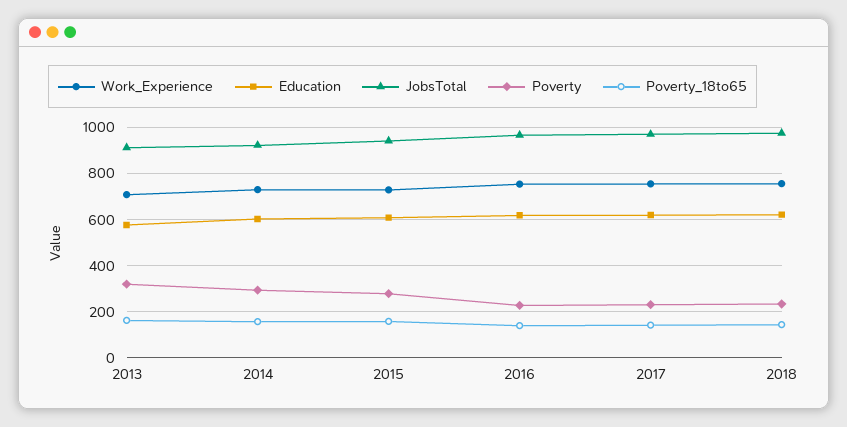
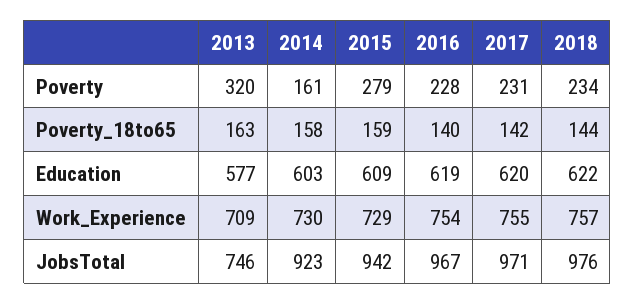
JobsTotal, 2013: 900 -> 746
Poverty, 2014: 300 -> 161

